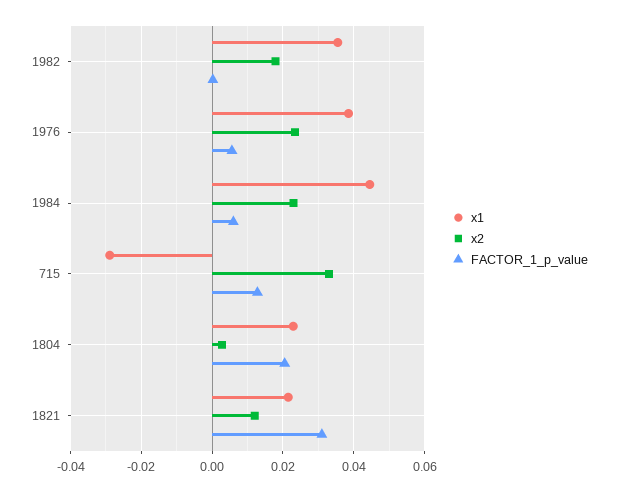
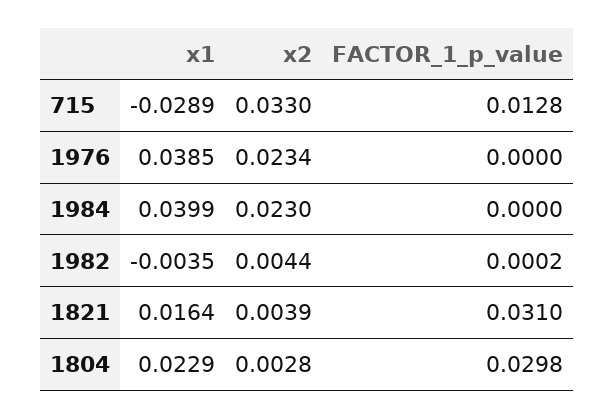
x1, 1982: 0.036 -> -0.0035
x2, 1982: 0.018 -> 0.0044
FACTOR_1_p_value, 1976: 0.006 -> 0
x1, 1984: 0.044 -> 0.0399
FACTOR_1_p_value, 1984: 0.006 -> 0
FACTOR_1_p_value, 1804: 0.02 -> 0.0298
x1, 1821: 0.022 -> 0.0164
x2, 1821: 0.012 -> 0.0039

